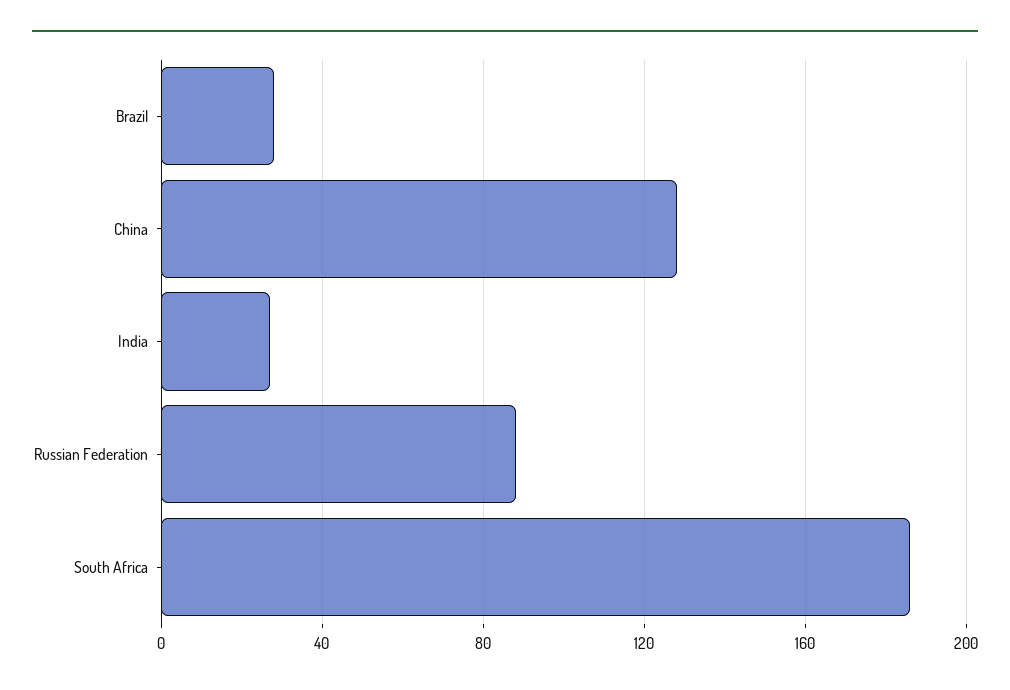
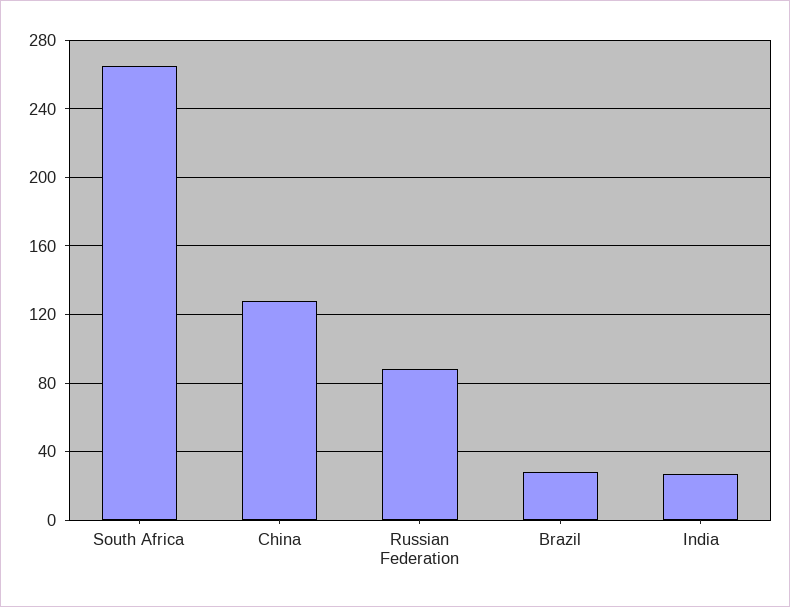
South Africa: 185 -> 265

